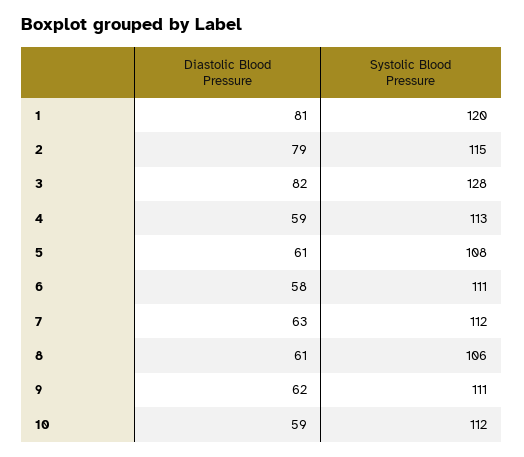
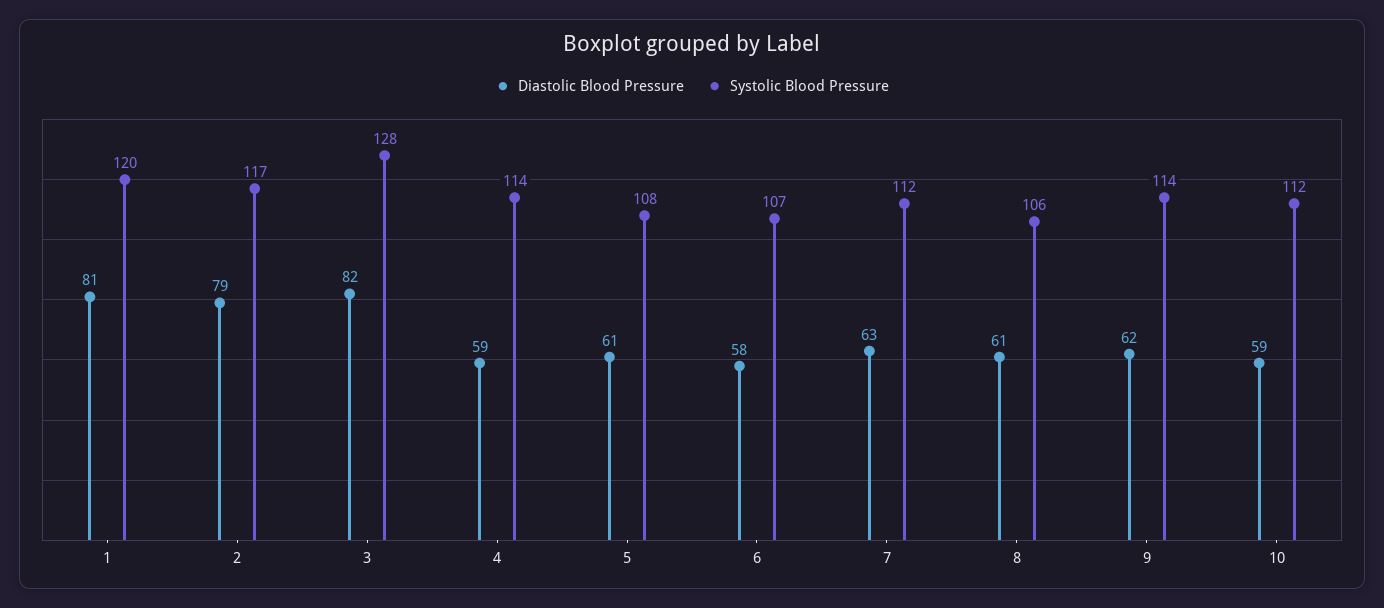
Systolic Blood Pressure, 2: 115 -> 117
Systolic Blood Pressure, 4: 113 -> 114
Systolic Blood Pressure, 6: 111 -> 107
Systolic Blood Pressure, 9: 111 -> 114

